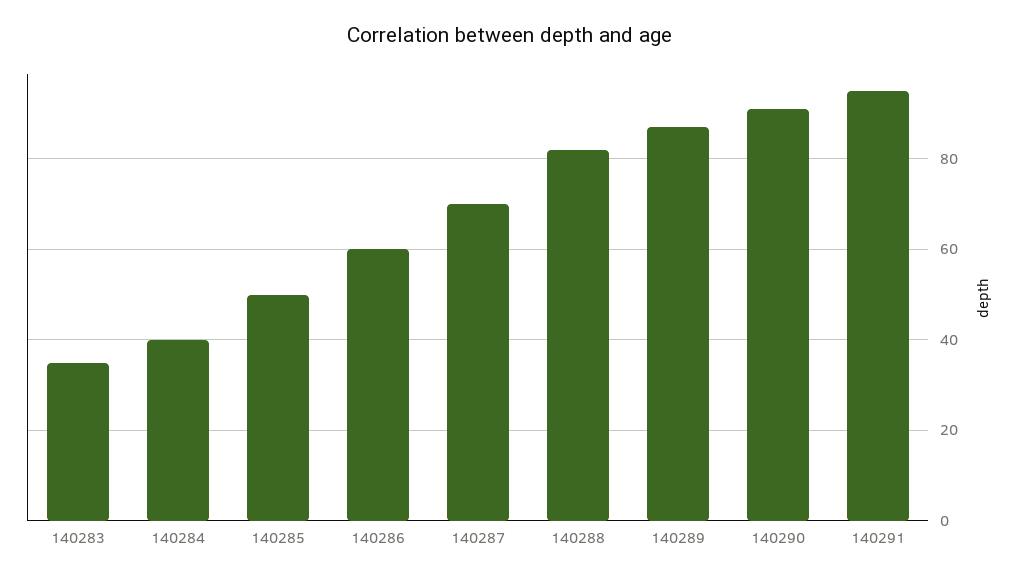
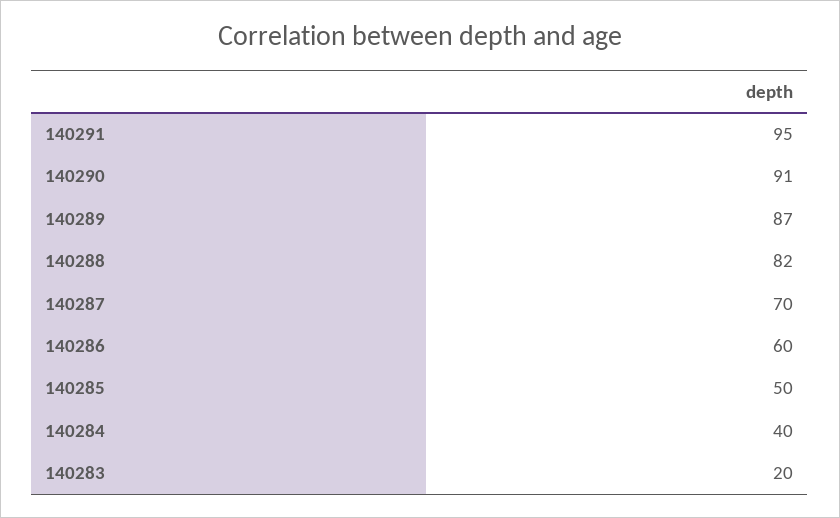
140283: 35 -> 20

